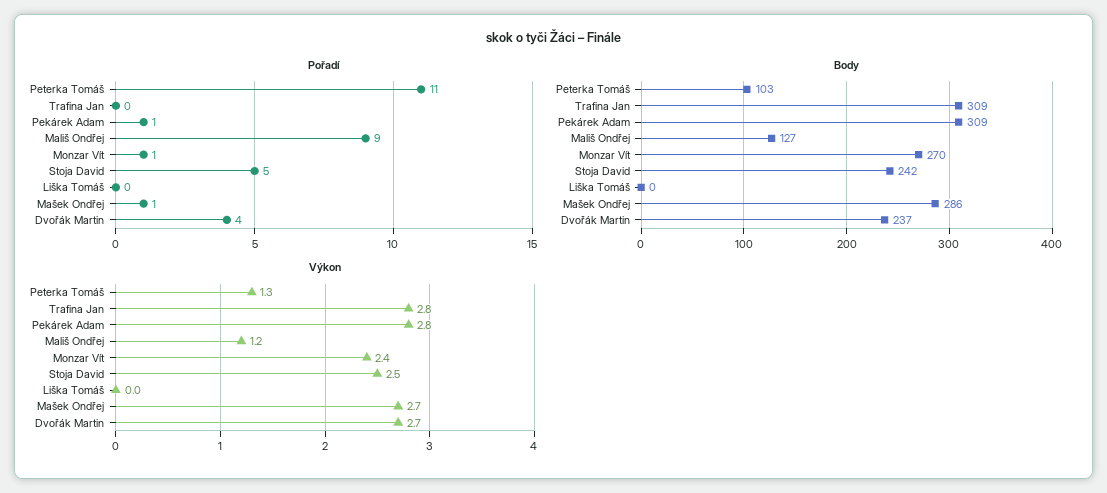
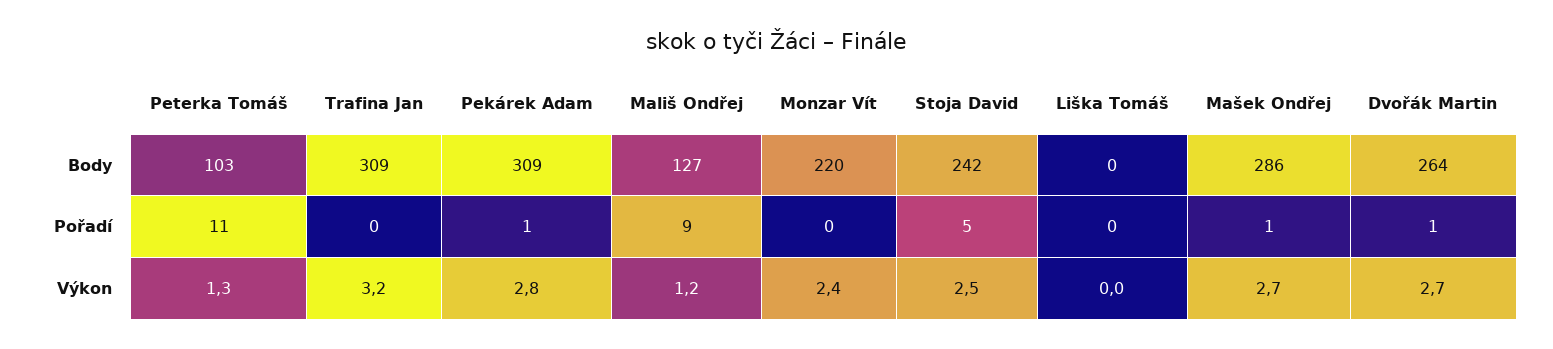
Pořadí, Monzar Vít: 1 -> 0
Pořadí, Dvořák Martin: 4 -> 1
Body, Monzar Vít: 270 -> 220
Body, Dvořák Martin: 237 -> 264
Výkon, Trafina Jan: 2.8 -> 3.2

